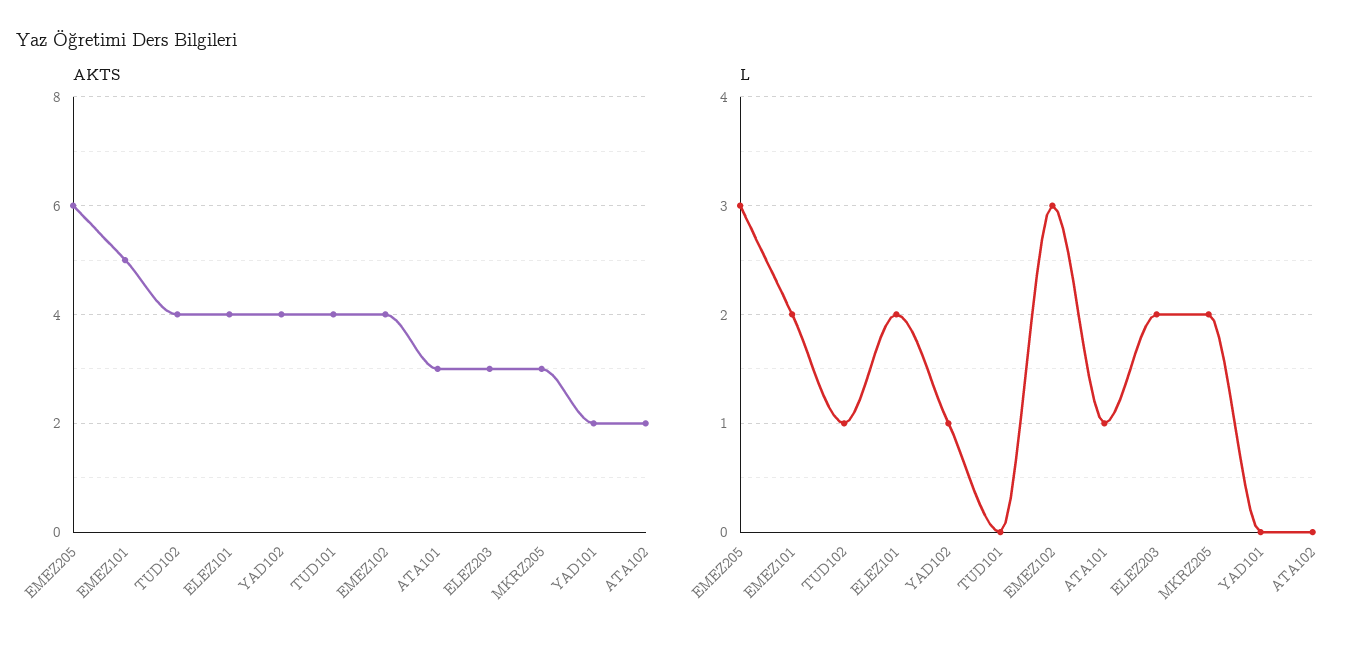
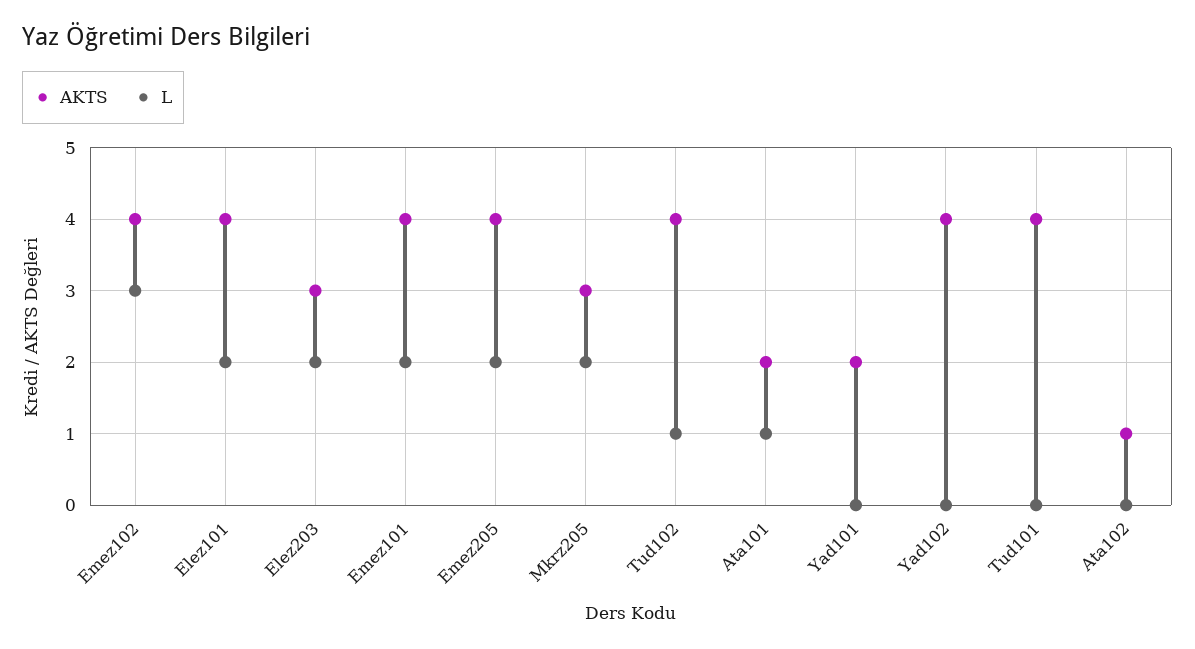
AKTS, EMEZ205: 6 -> 4
AKTS, EMEZ101: 5 -> 4
AKTS, ATA101: 3 -> 2
AKTS, ATA102: 2 -> 1
L, EMEZ205: 3 -> 2
L, YAD102: 1 -> 0

